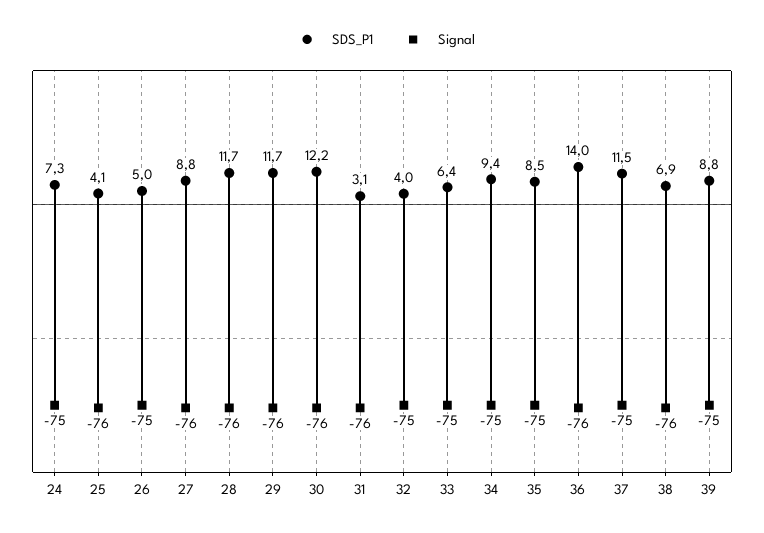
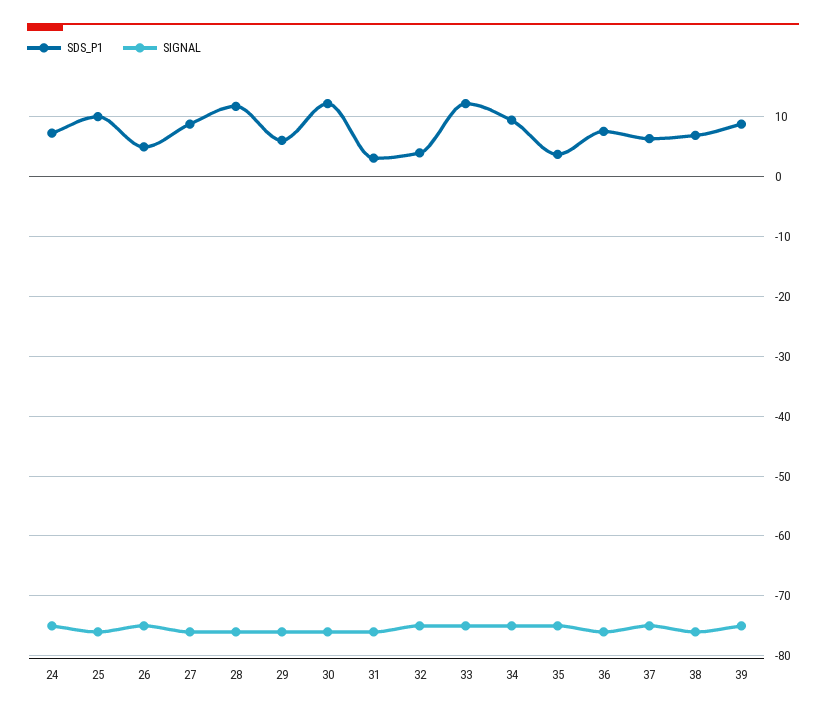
SDS_P1, 25: 4.1 -> 10
SDS_P1, 29: 11.7 -> 6
SDS_P1, 33: 6.4 -> 12
SDS_P1, 35: 8.5 -> 4
SDS_P1, 36: 14 -> 8
SDS_P1, 37: 11.5 -> 6

